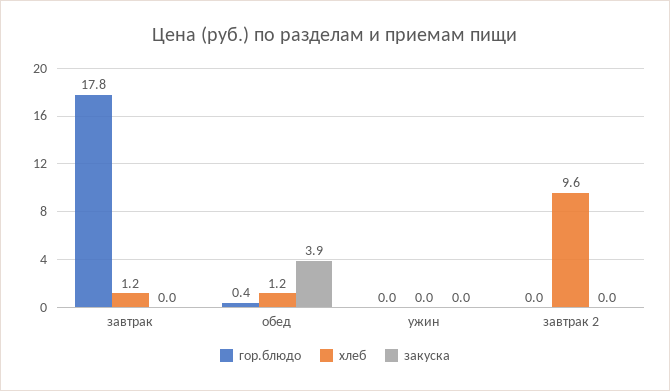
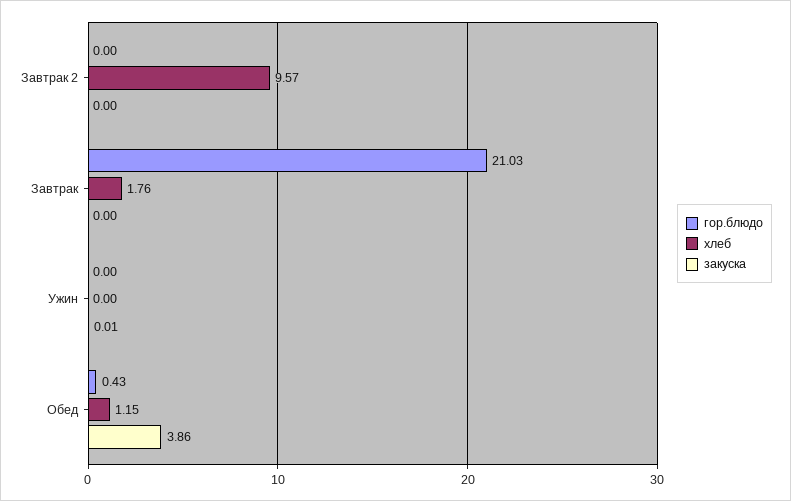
гор.блюдо, завтрак: 17.8 -> 21.03
хлеб, завтрак: 1.2 -> 1.76

